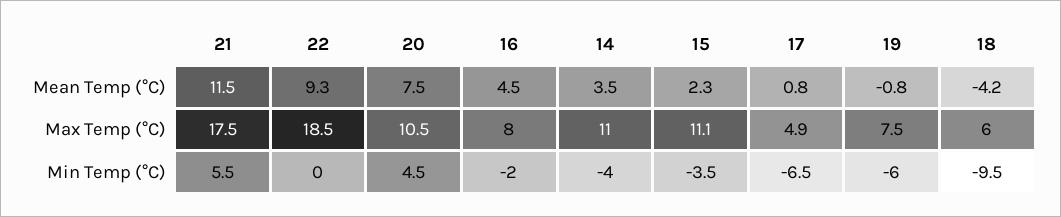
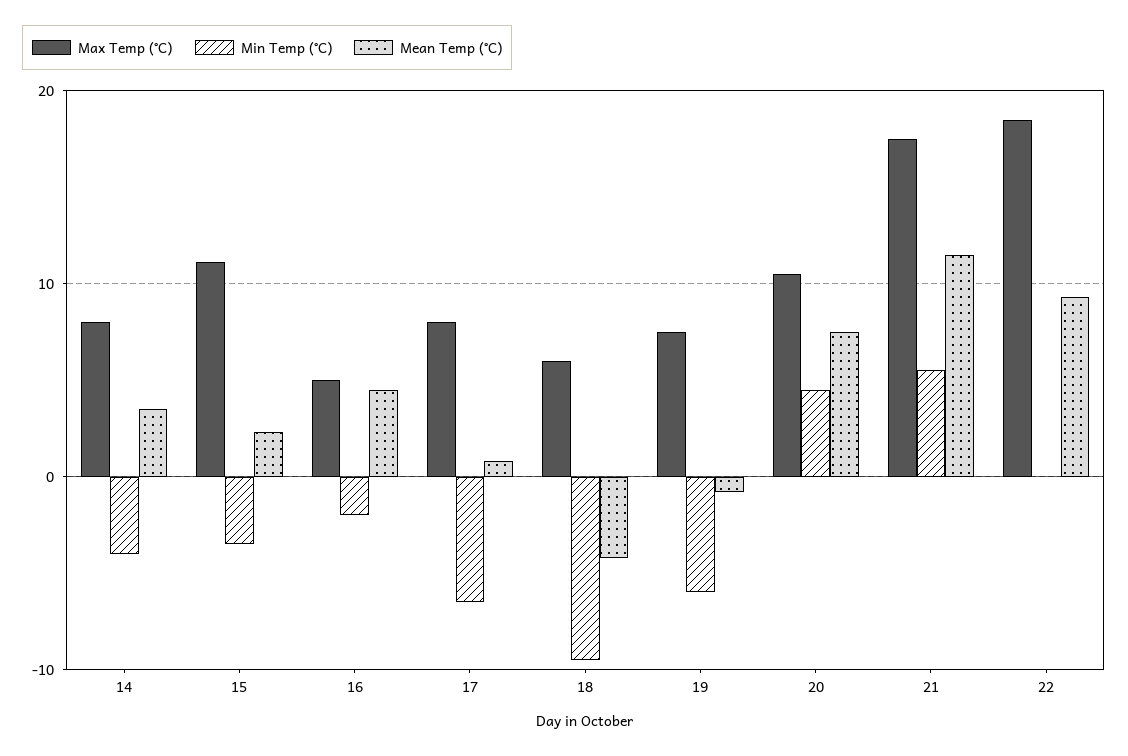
Max Temp (°C), 16: 8 -> 5
Max Temp (°C), 14: 11 -> 8
Max Temp (°C), 17: 4.9 -> 8

